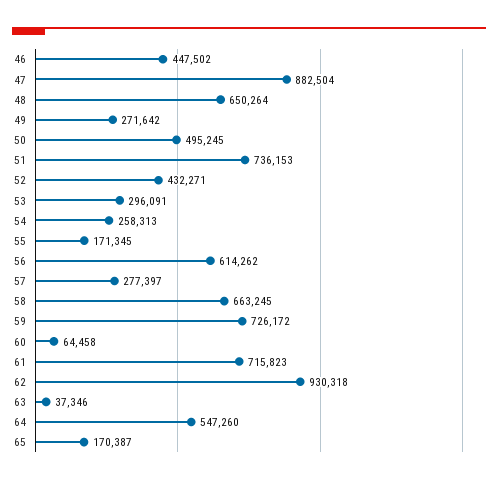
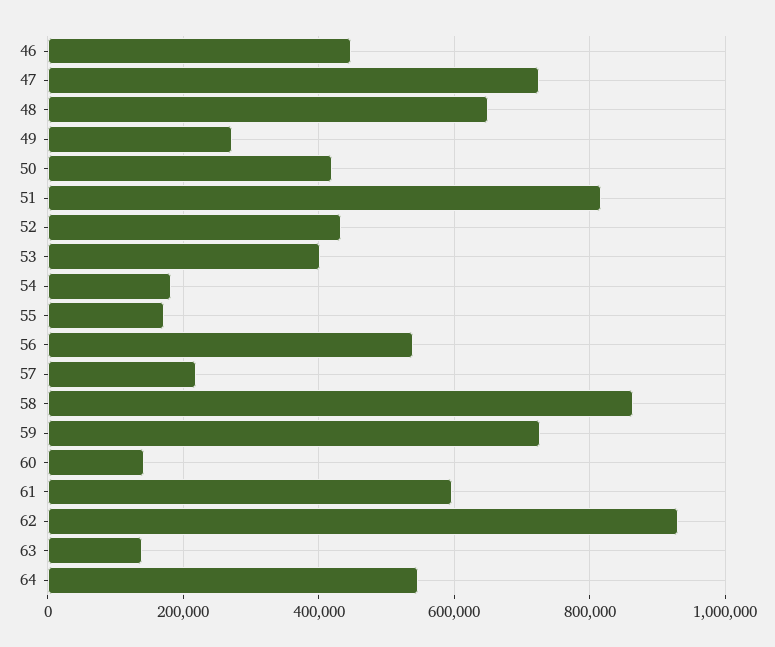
47: 882504 -> 720000
50: 495245 -> 420000
51: 736153 -> 820000
53: 296091 -> 400000
54: 258313 -> 180000
56: 614262 -> 540000
57: 277397 -> 220000
58: 663245 -> 860000
60: 64458 -> 140000
61: 715823 -> 600000
63: 37346 -> 140000
65: 170387 -> none

